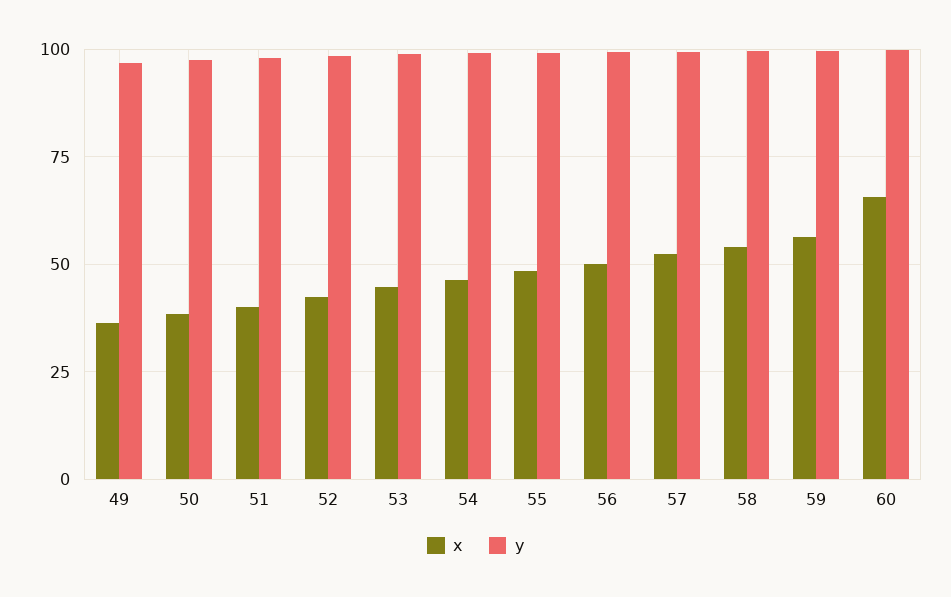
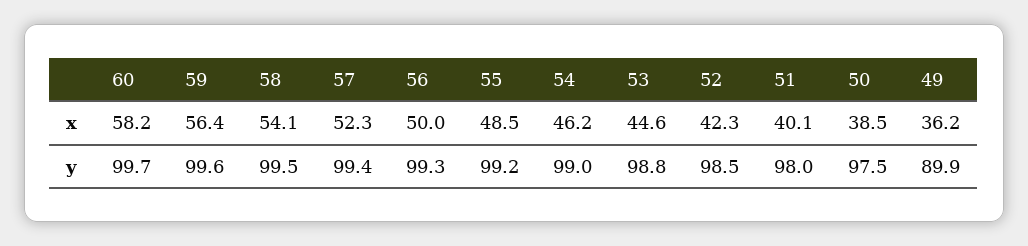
y, 49: 97.5 -> 89.9
x, 60: 65 -> 58.2

